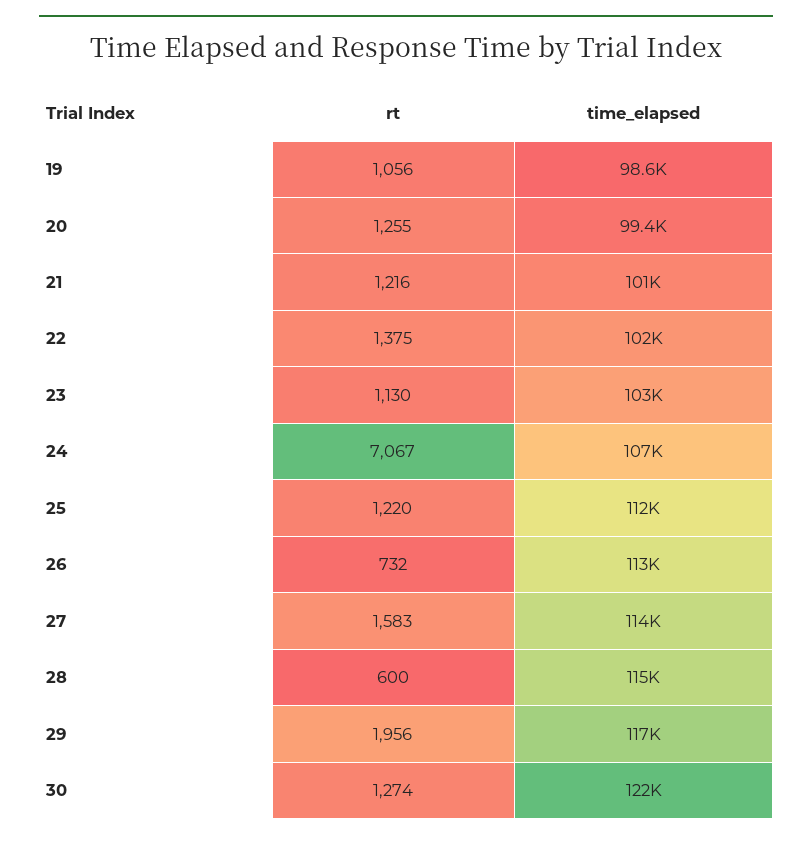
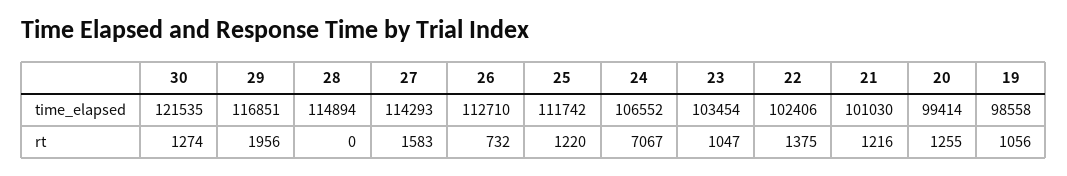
rt, 23: 1130 -> 1047
rt, 28: 600 -> 0

